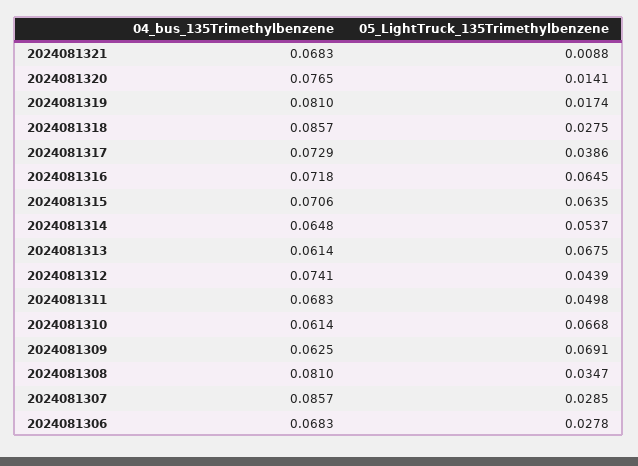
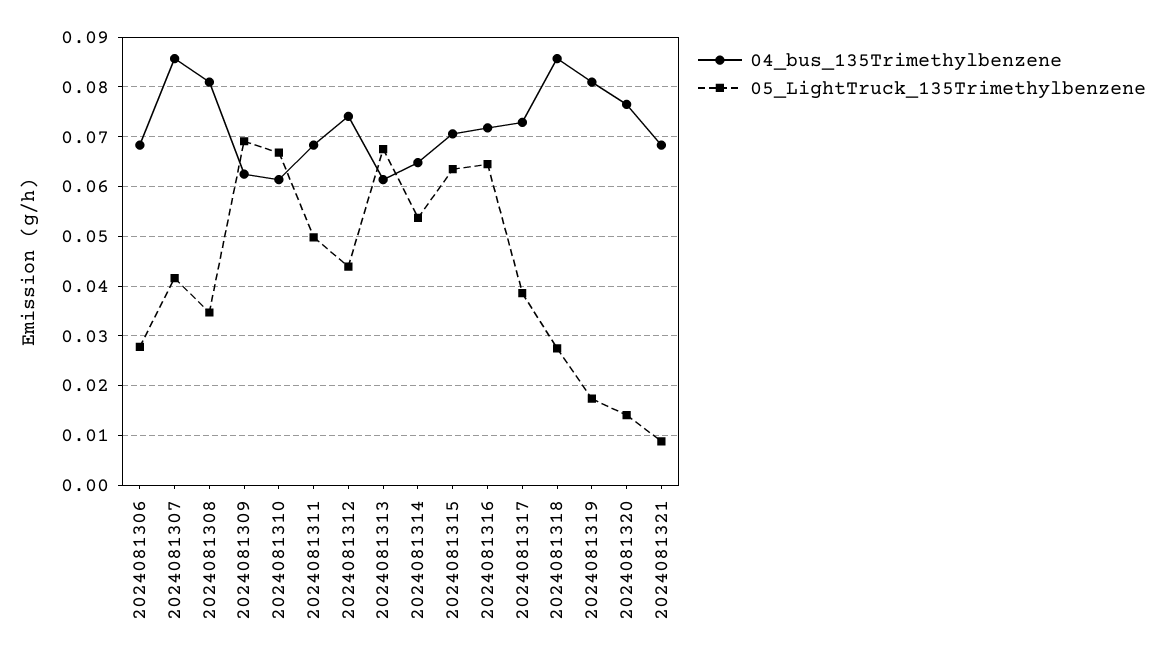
05_LightTruck_135Trimethylbenzene, 2024081307: 0.0285 -> 0.042

